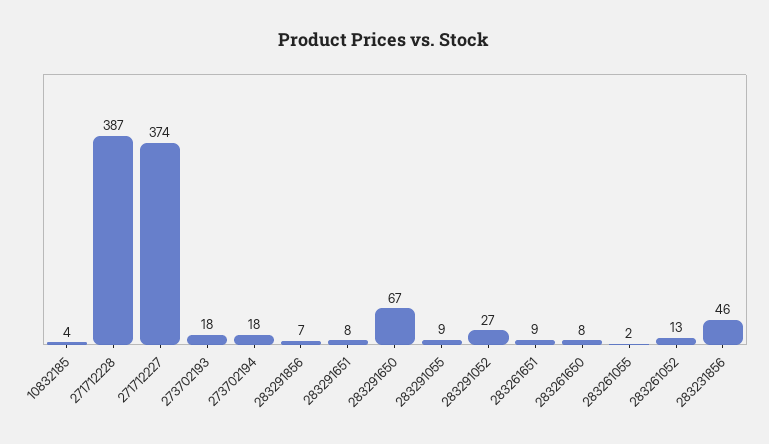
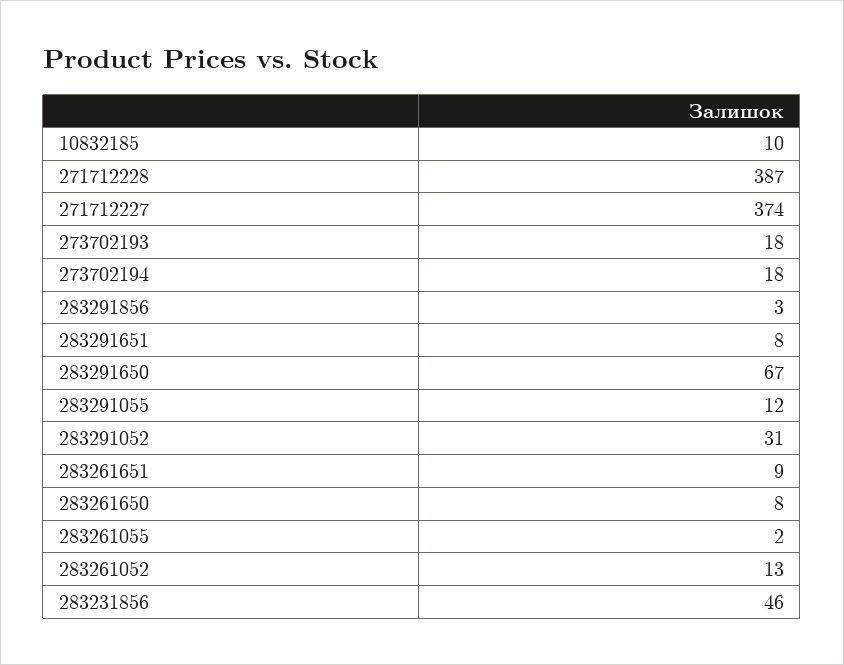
10832185: 4 -> 10
283291856: 7 -> 3
283291055: 9 -> 12
283291052: 27 -> 31

